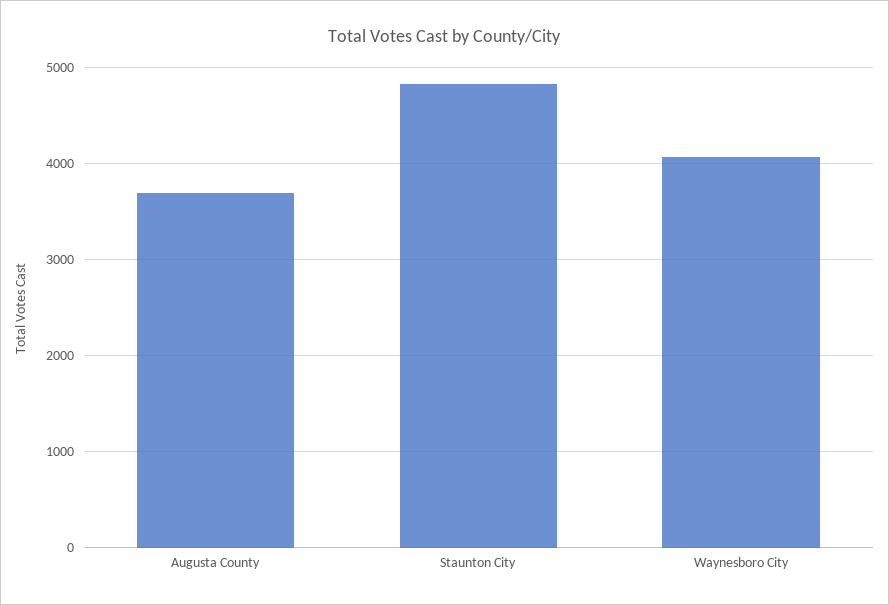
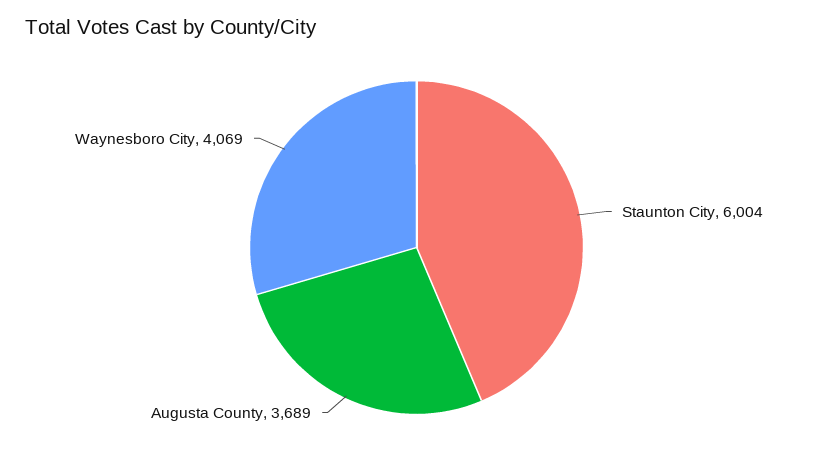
Staunton City: 4800 -> 6004

